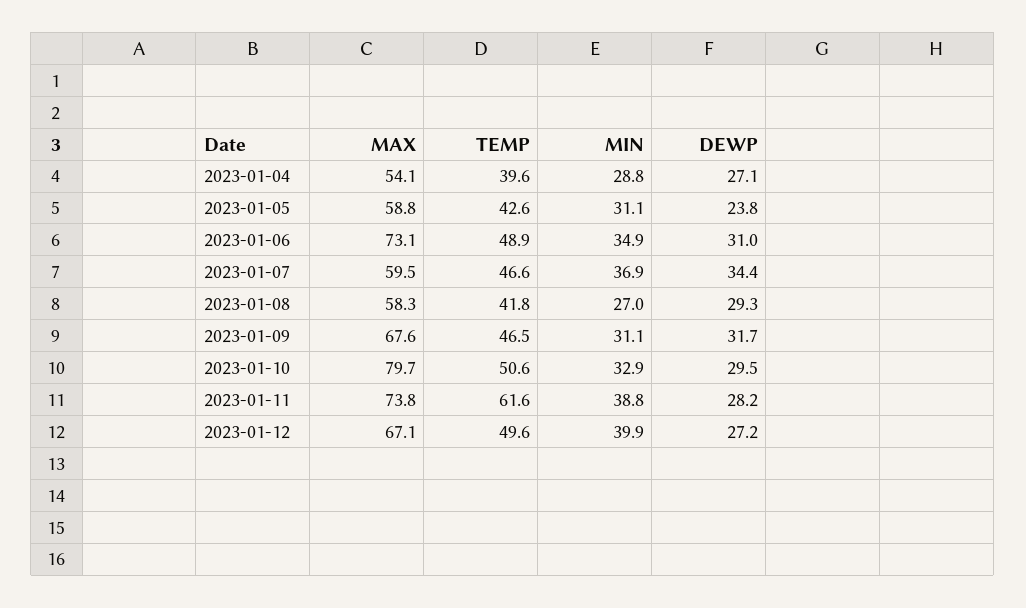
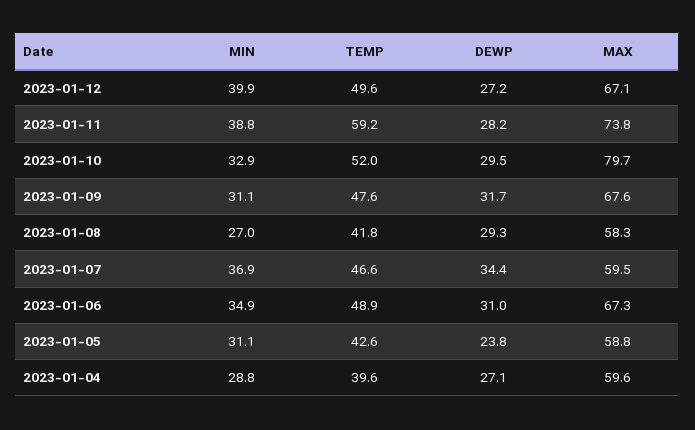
MAX, 2023-01-04: 54.1 -> 59.6
MAX, 2023-01-06: 73.1 -> 67.3
TEMP, 2023-01-09: 46.5 -> 47.6
TEMP, 2023-01-10: 50.6 -> 52
TEMP, 2023-01-11: 61.6 -> 59.2

